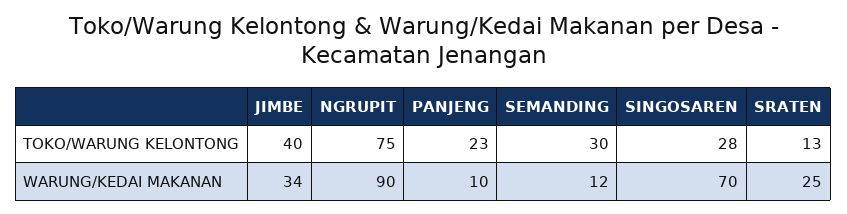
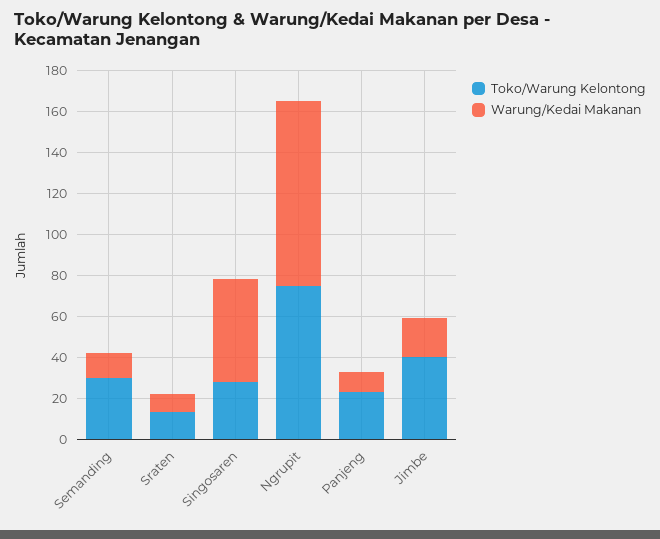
WARUNG/KEDAI MAKANAN, JIMBE: 34 -> 20
WARUNG/KEDAI MAKANAN, SINGOSAREN: 70 -> 50
WARUNG/KEDAI MAKANAN, SRATEN: 25 -> 10

